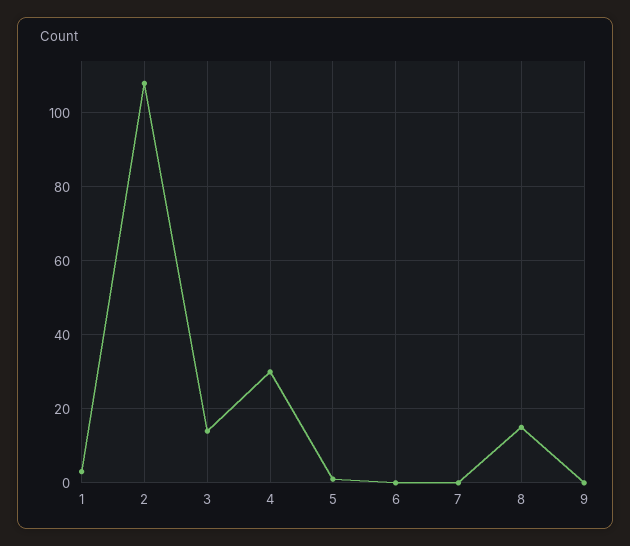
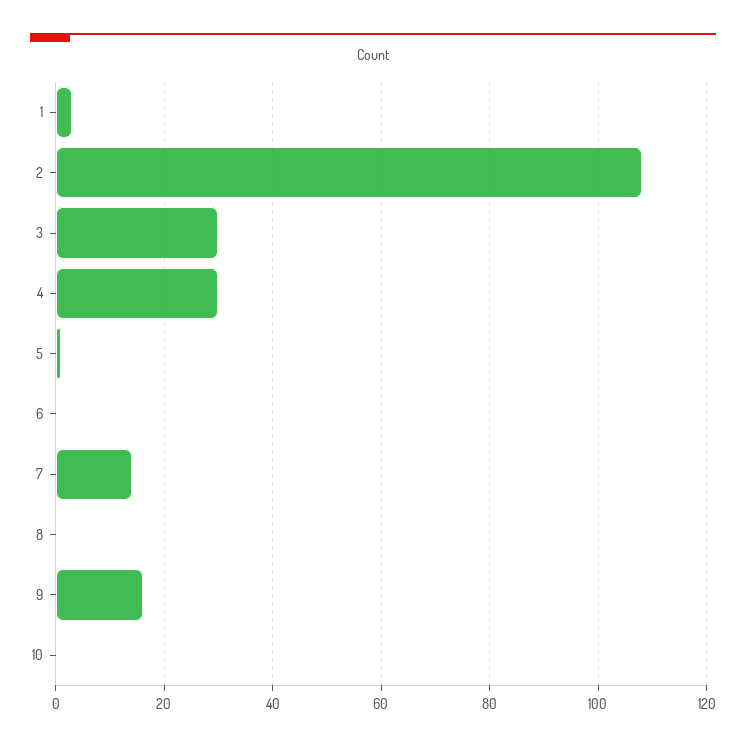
3: 15 -> 30
7: 0 -> 15
8: 15 -> 0
9: 0 -> 15
10: none -> 0

